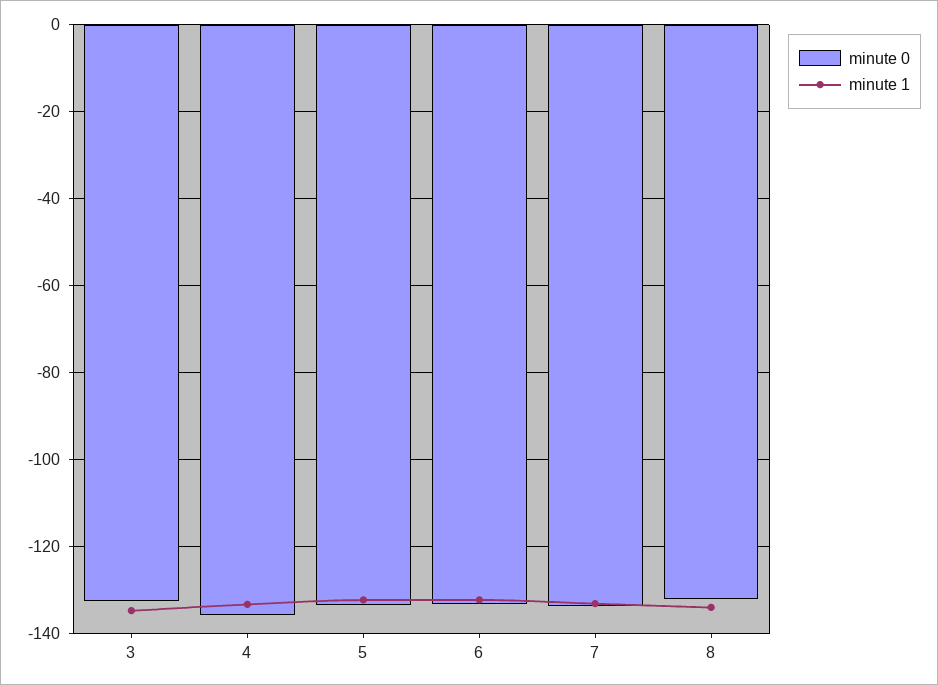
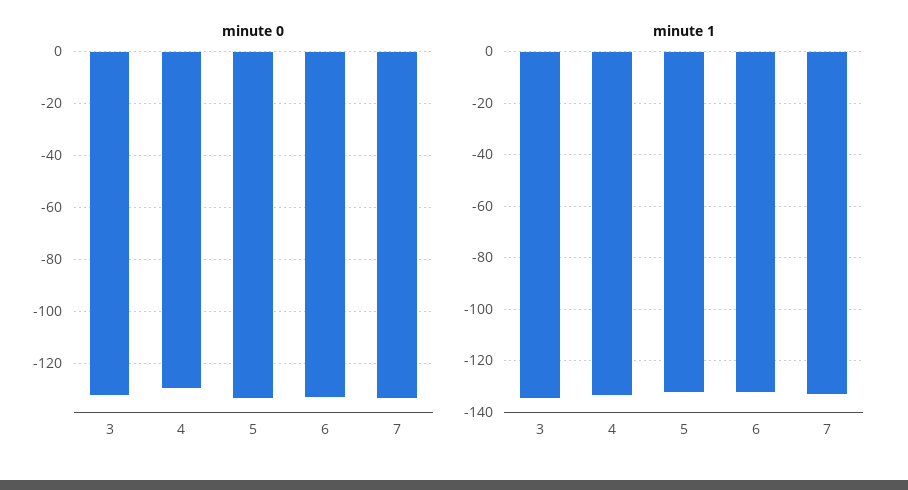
minute 0, 4: -136 -> -130
minute 0, 8: -132 -> none
minute 1, 8: -134 -> none

